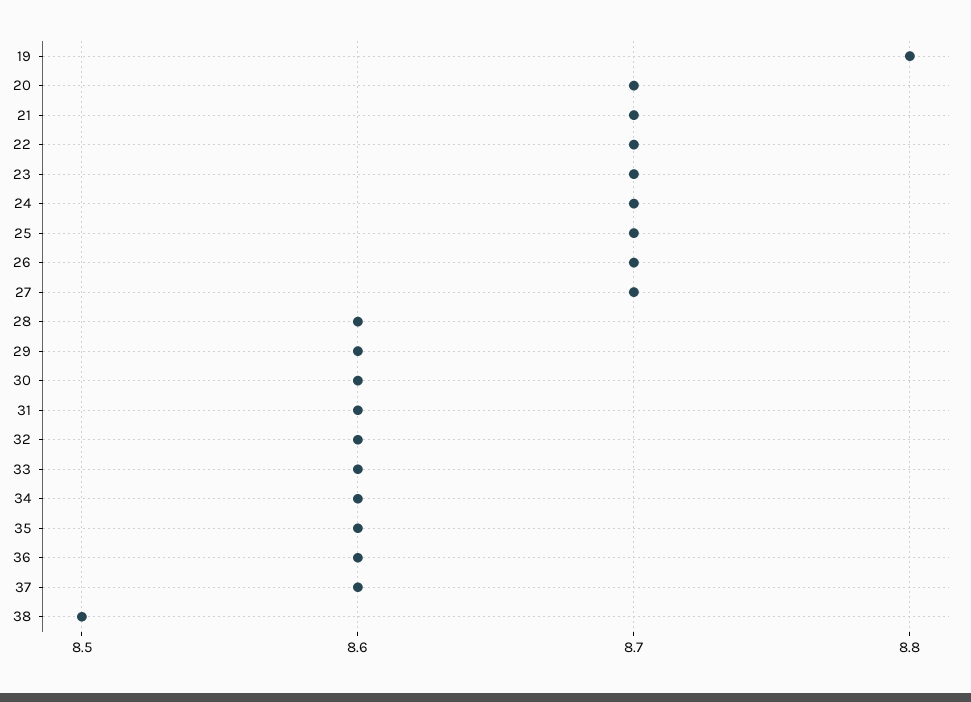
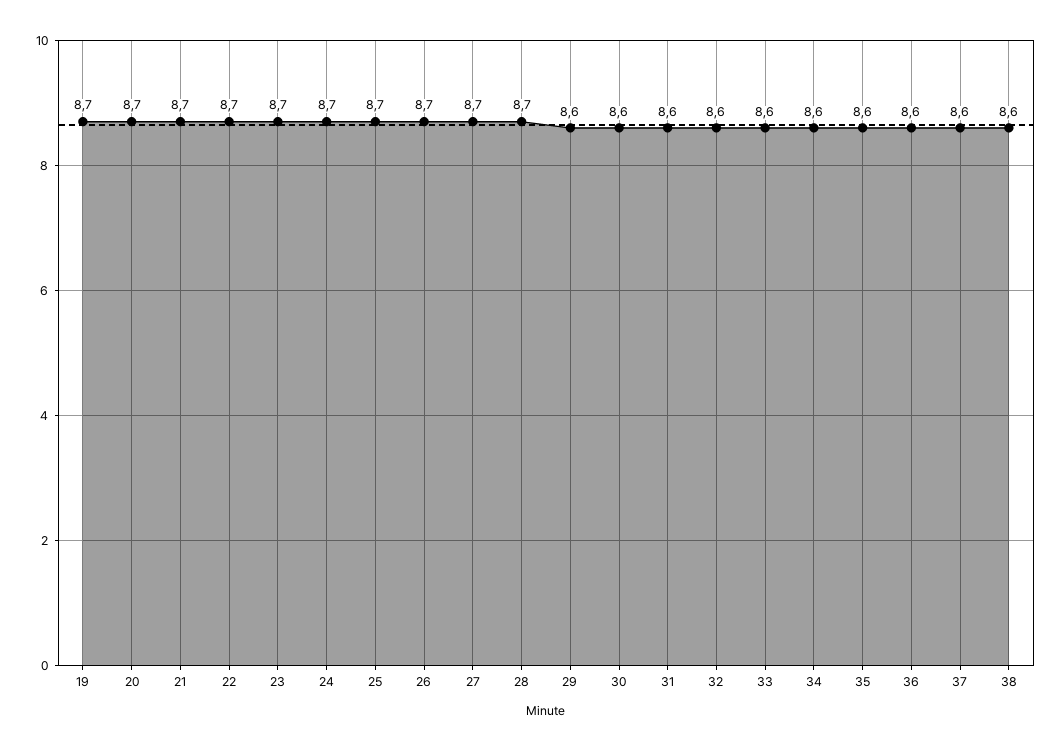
19: 8.8 -> 8.7
28: 8.6 -> 8.7
38: 8.5 -> 8.6

